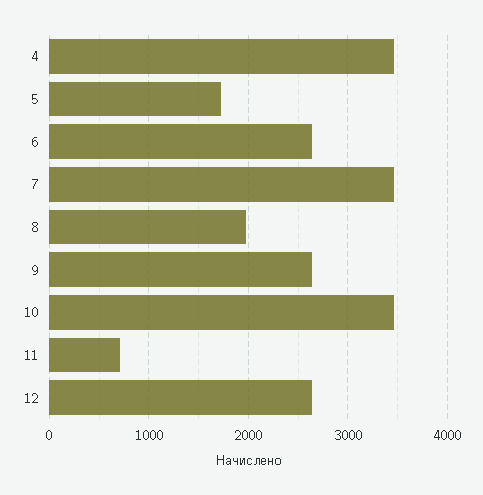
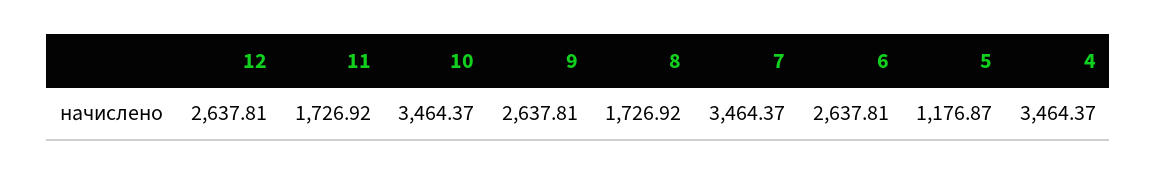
5: 1700 -> 1176.87
8: 2000 -> 1726.92
11: 700 -> 1726.92

